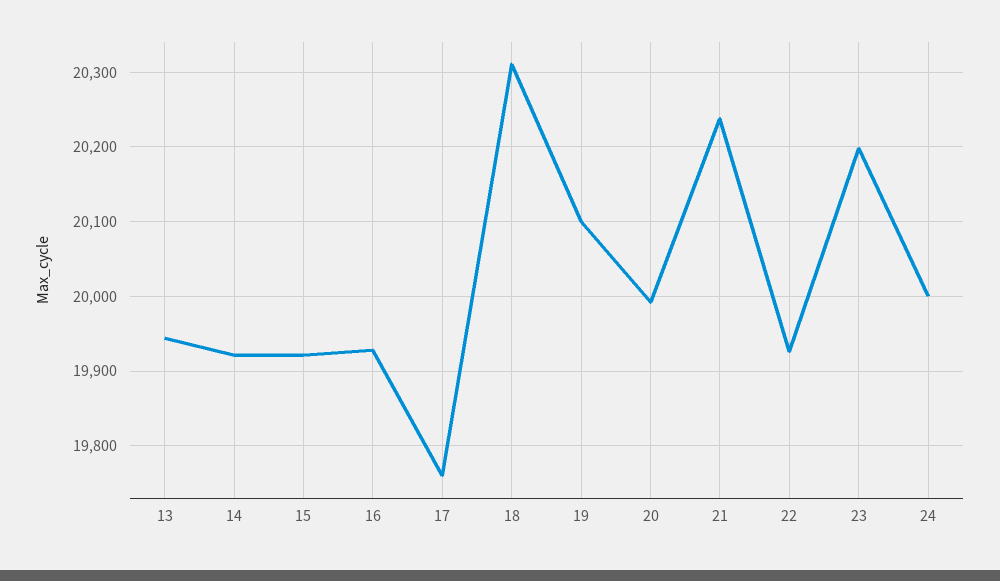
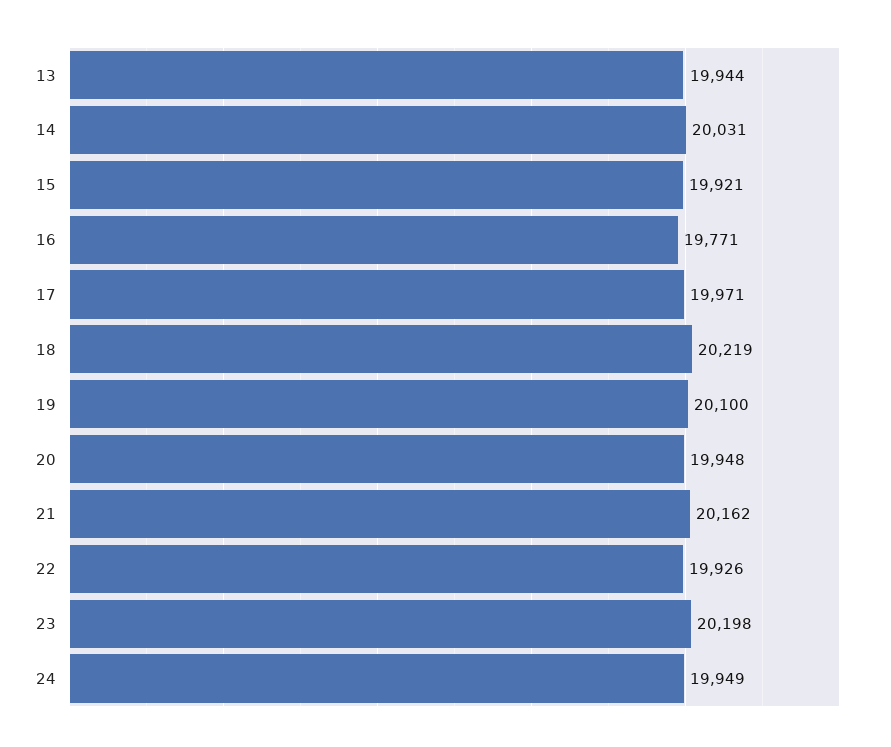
14: 19920 -> 20031
16: 19930 -> 19771
17: 19760 -> 19971
18: 20310 -> 20219
20: 19990 -> 19948
21: 20240 -> 20162
24: 20000 -> 19949

